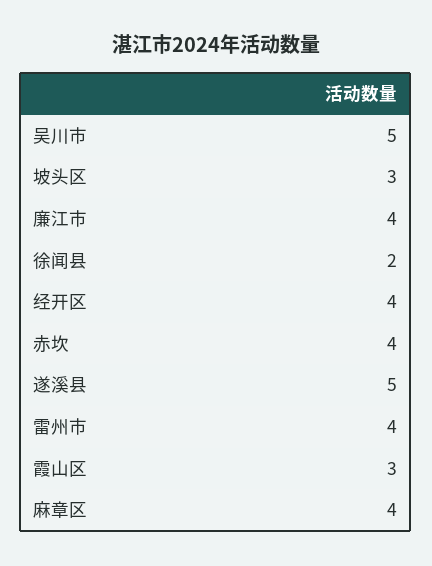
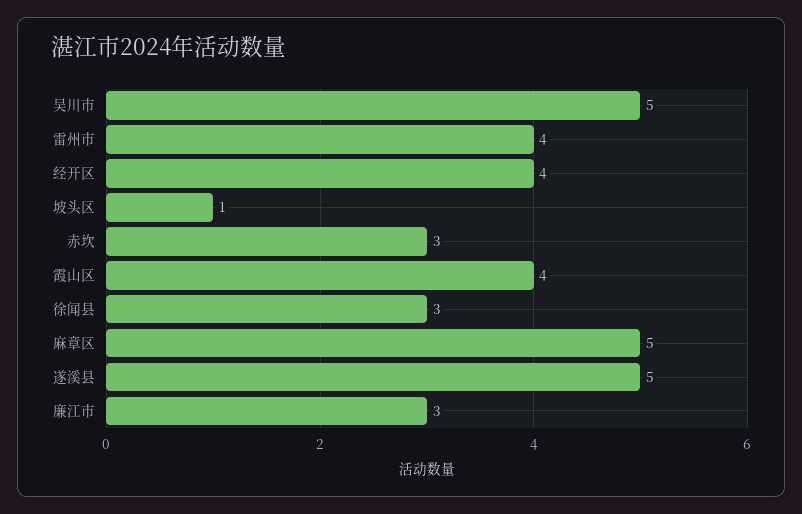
坡头区: 3 -> 1
廉江市: 4 -> 3
徐闻县: 2 -> 3
赤坎: 4 -> 3
霞山区: 3 -> 4
麻章区: 4 -> 5

